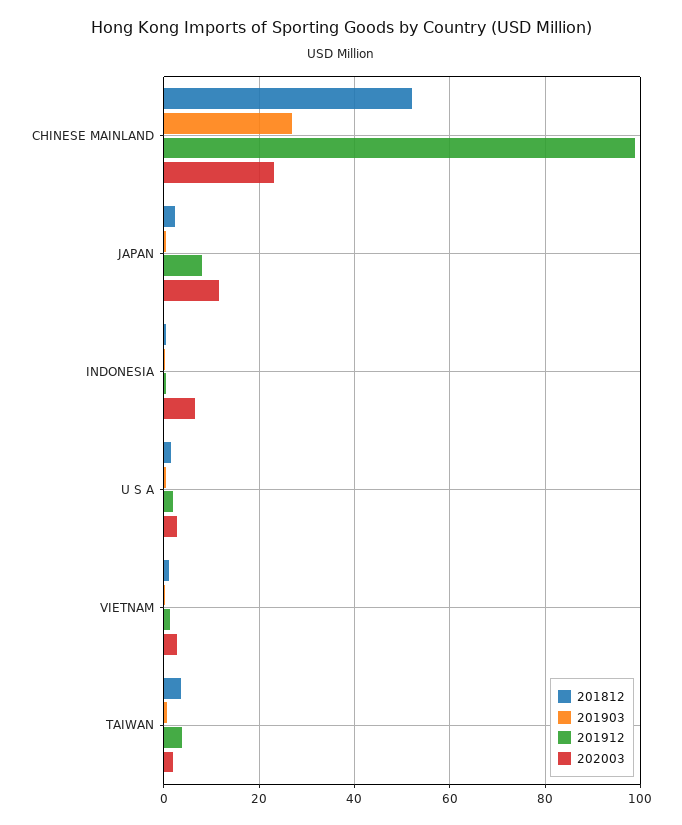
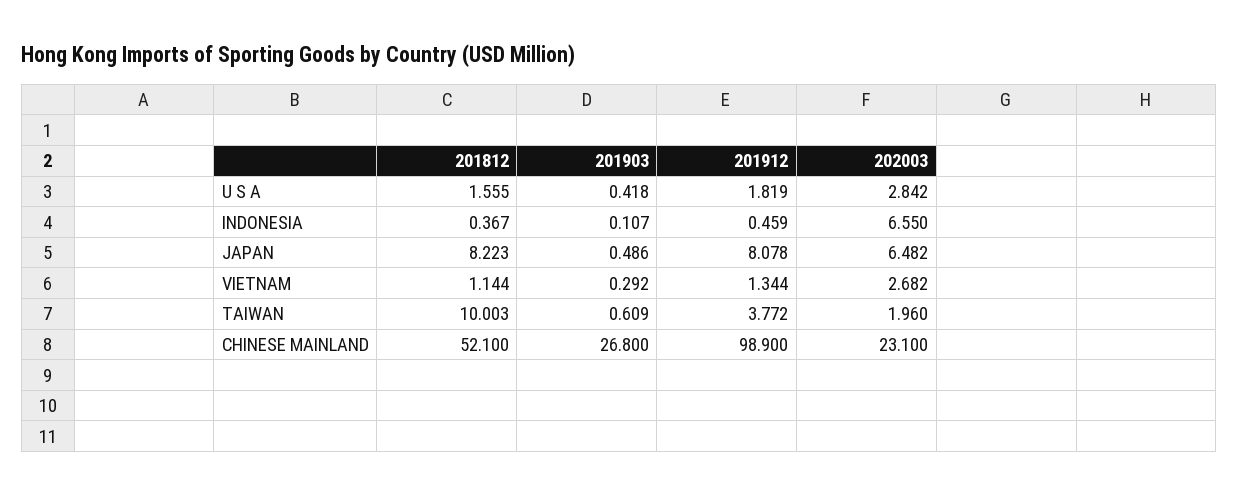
201812, JAPAN: 2 -> 8.223
202003, JAPAN: 12 -> 6.482
201812, TAIWAN: 4 -> 10.003

